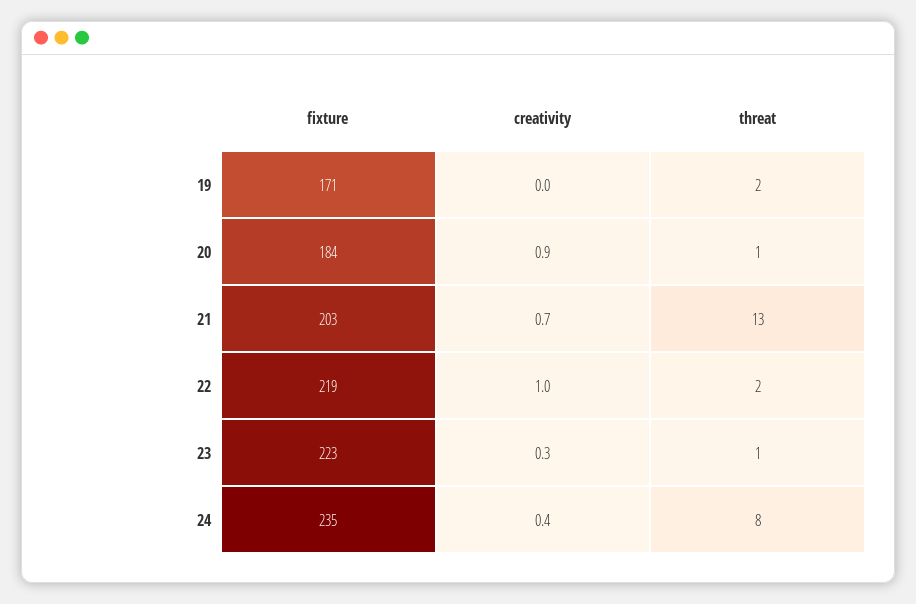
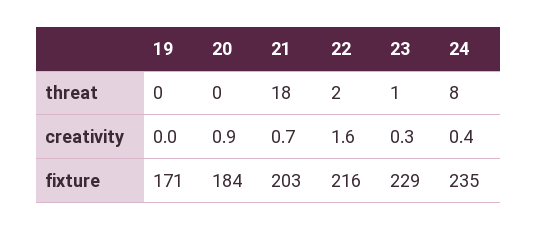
threat, 19: 2 -> 0
threat, 20: 1 -> 0
threat, 21: 13 -> 18
fixture, 22: 219 -> 216
creativity, 22: 1 -> 1.6
fixture, 23: 223 -> 229

